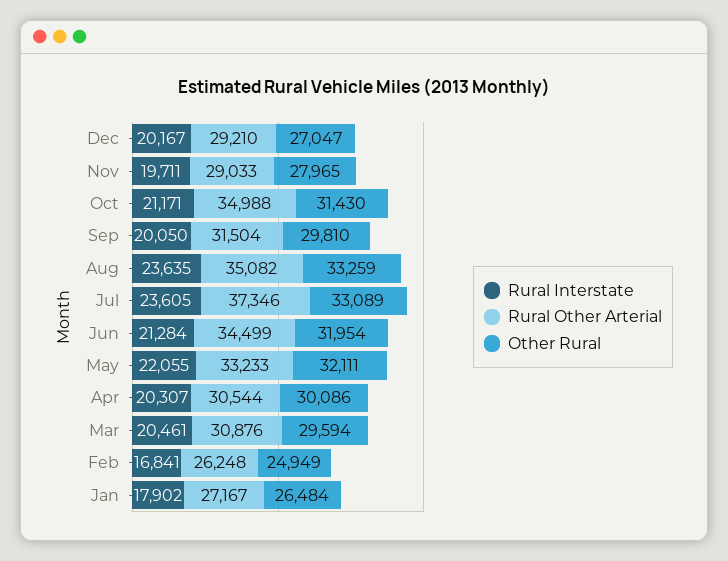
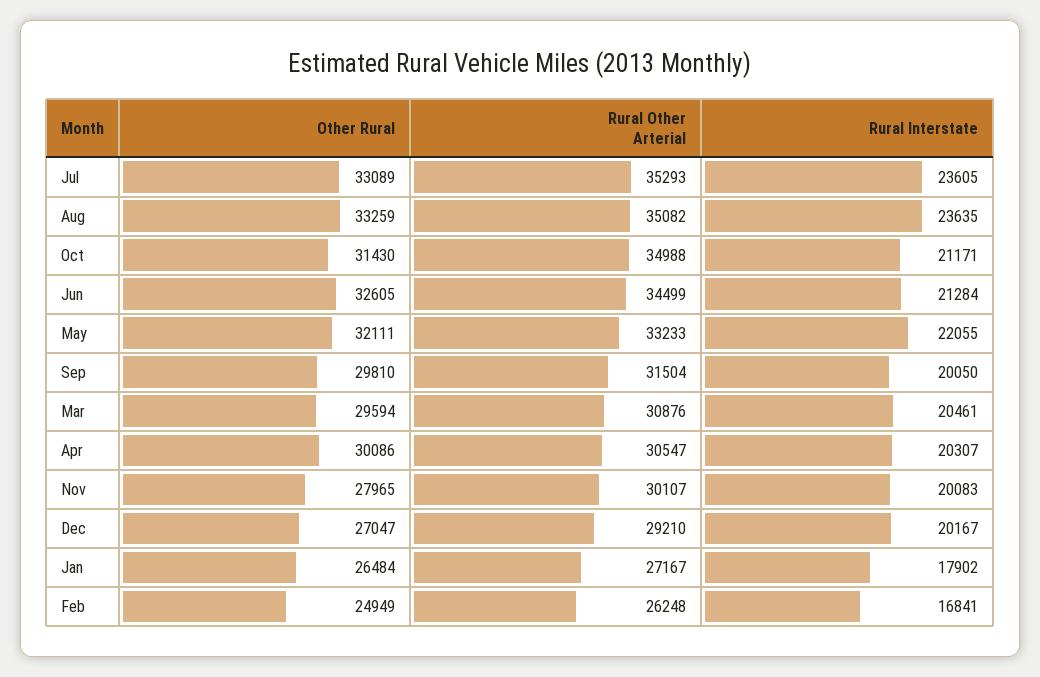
Rural Interstate, Nov: 19711 -> 20083
Rural Other Arterial, Nov: 29033 -> 30107
Rural Other Arterial, Jul: 37346 -> 35293
Other Rural, Jun: 31954 -> 32605
Rural Other Arterial, Apr: 30544 -> 30547

